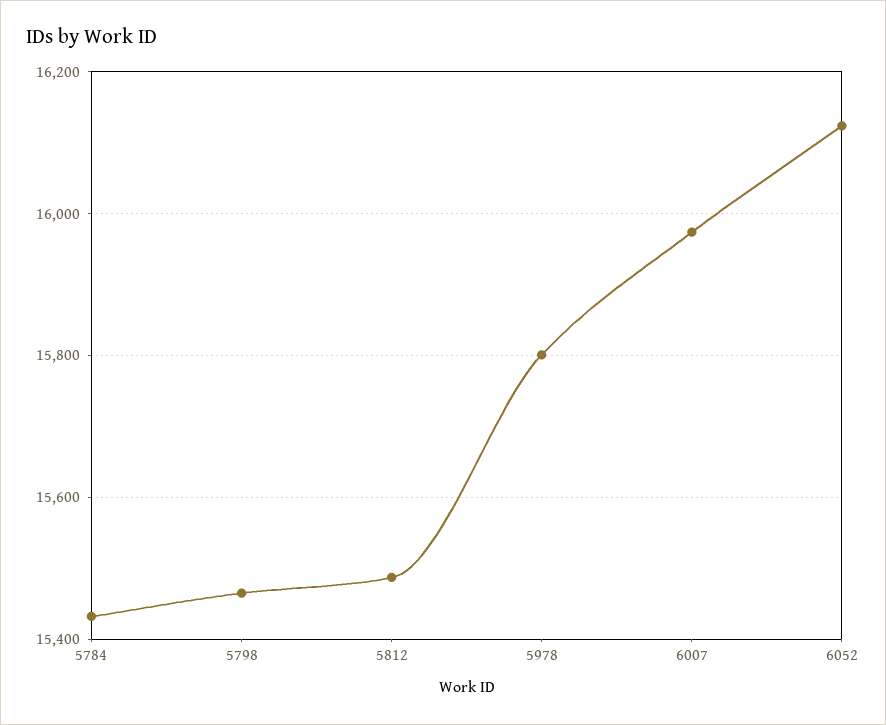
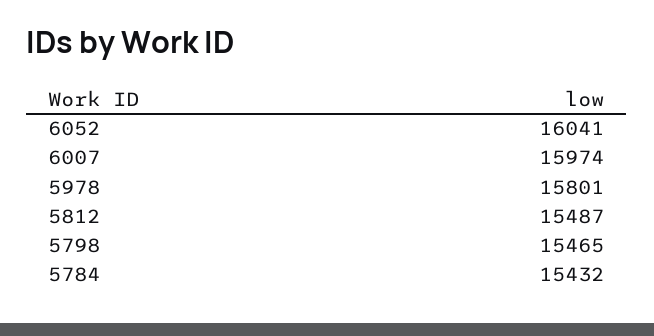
6052: 16120 -> 16041

